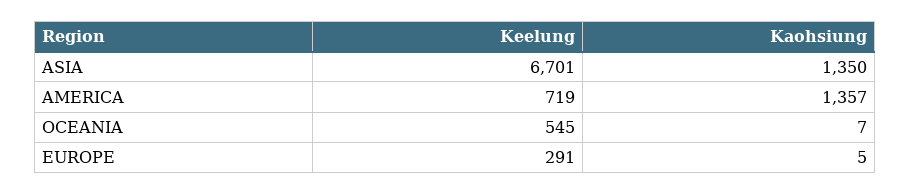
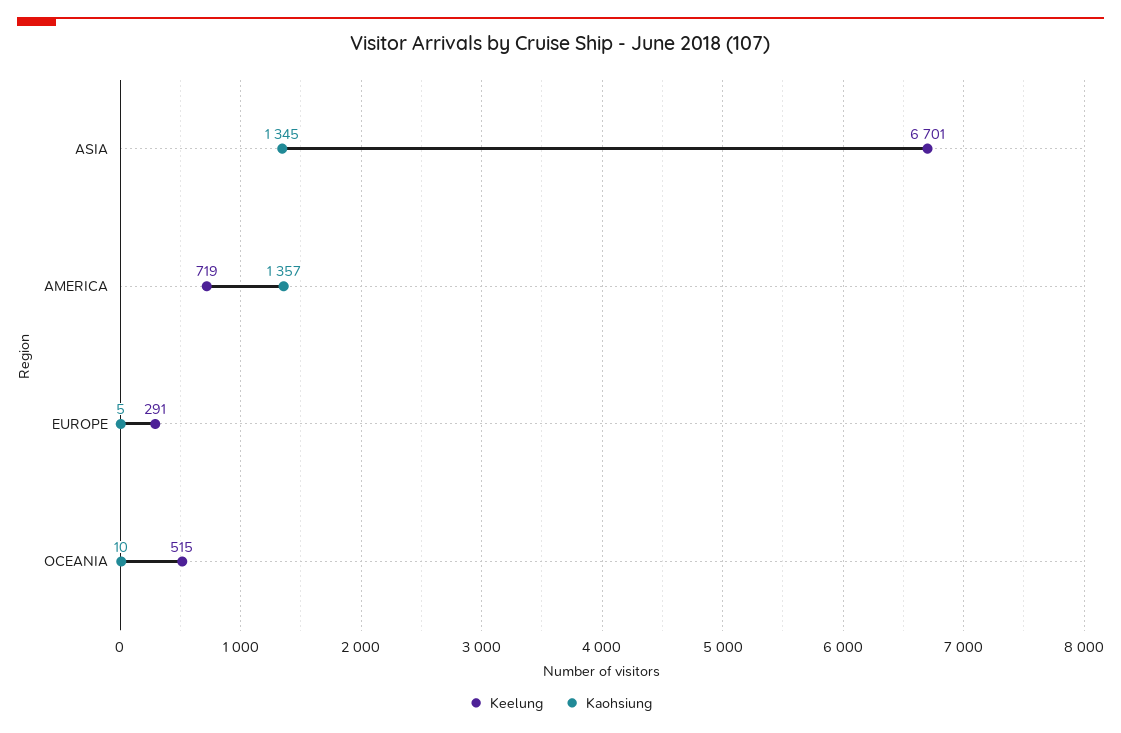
Kaohsiung, ASIA: 1350 -> 1345
Keelung, OCEANIA: 545 -> 515
Kaohsiung, OCEANIA: 7 -> 10

